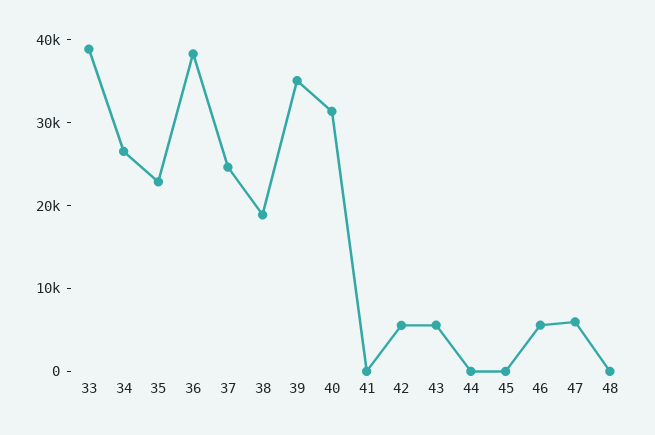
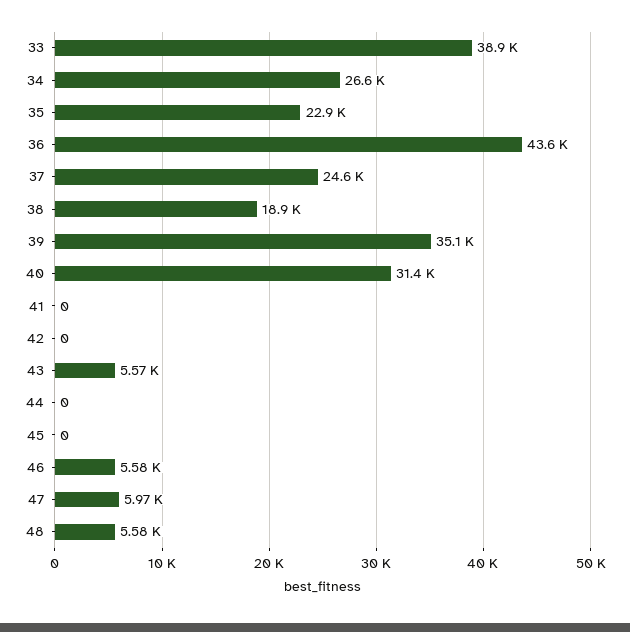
36: 38000 -> 43600
42: 6000 -> 0
48: 0 -> 5580

